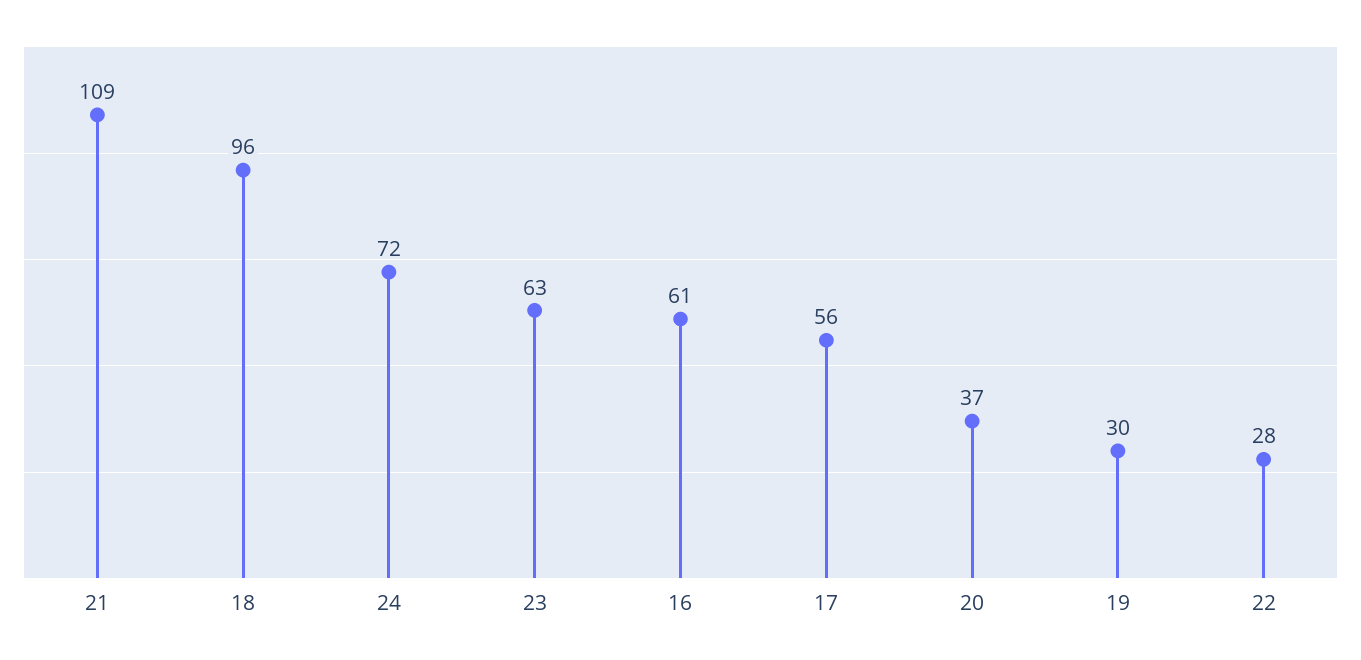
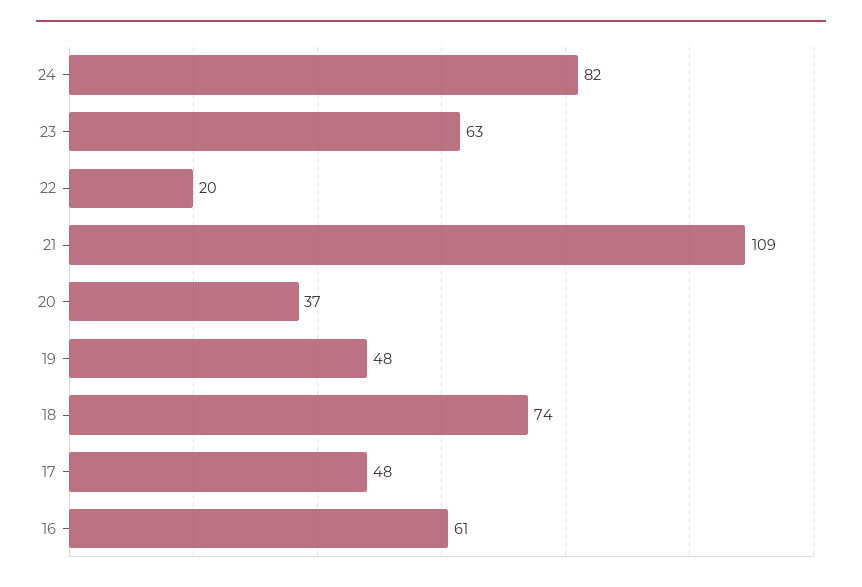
18: 96 -> 74
24: 72 -> 82
17: 56 -> 48
19: 30 -> 48
22: 28 -> 20

